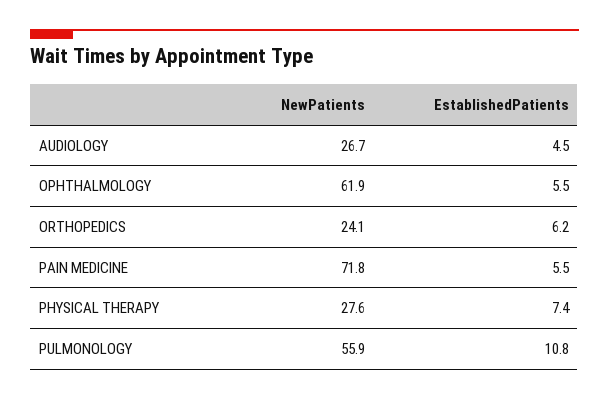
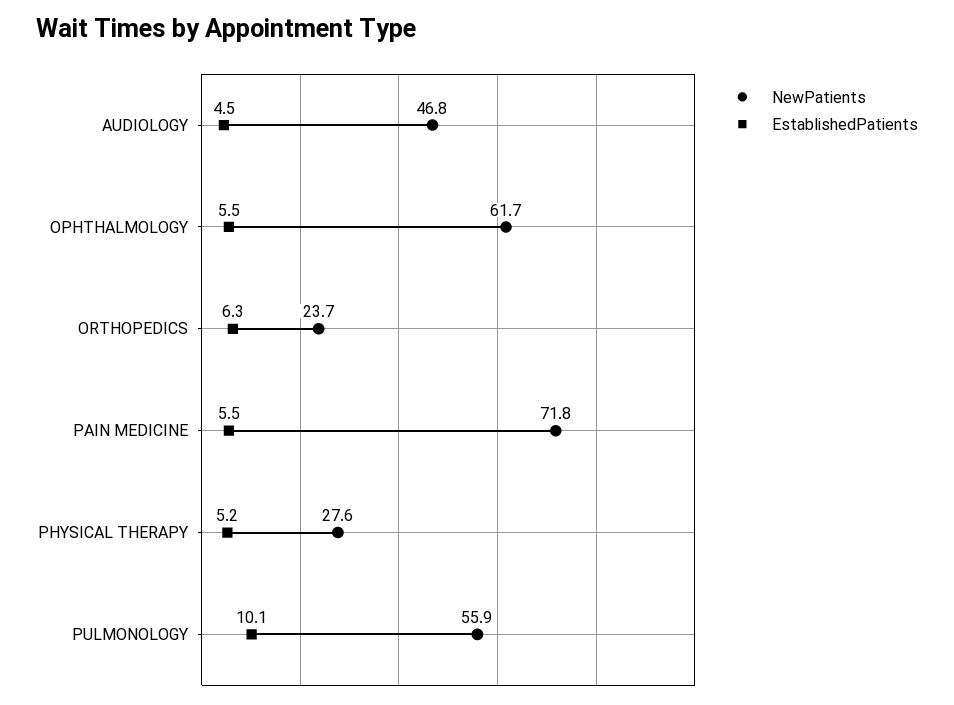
NewPatients, AUDIOLOGY: 26.7 -> 46.8
NewPatients, OPHTHALMOLOGY: 61.9 -> 61.7
NewPatients, ORTHOPEDICS: 24.1 -> 23.7
EstablishedPatients, ORTHOPEDICS: 6.2 -> 6.3
EstablishedPatients, PHYSICAL THERAPY: 7.4 -> 5.2
EstablishedPatients, PULMONOLOGY: 10.8 -> 10.1

